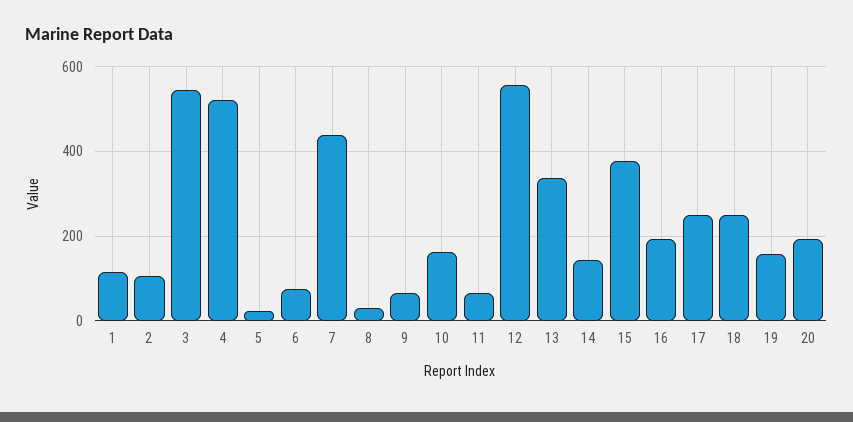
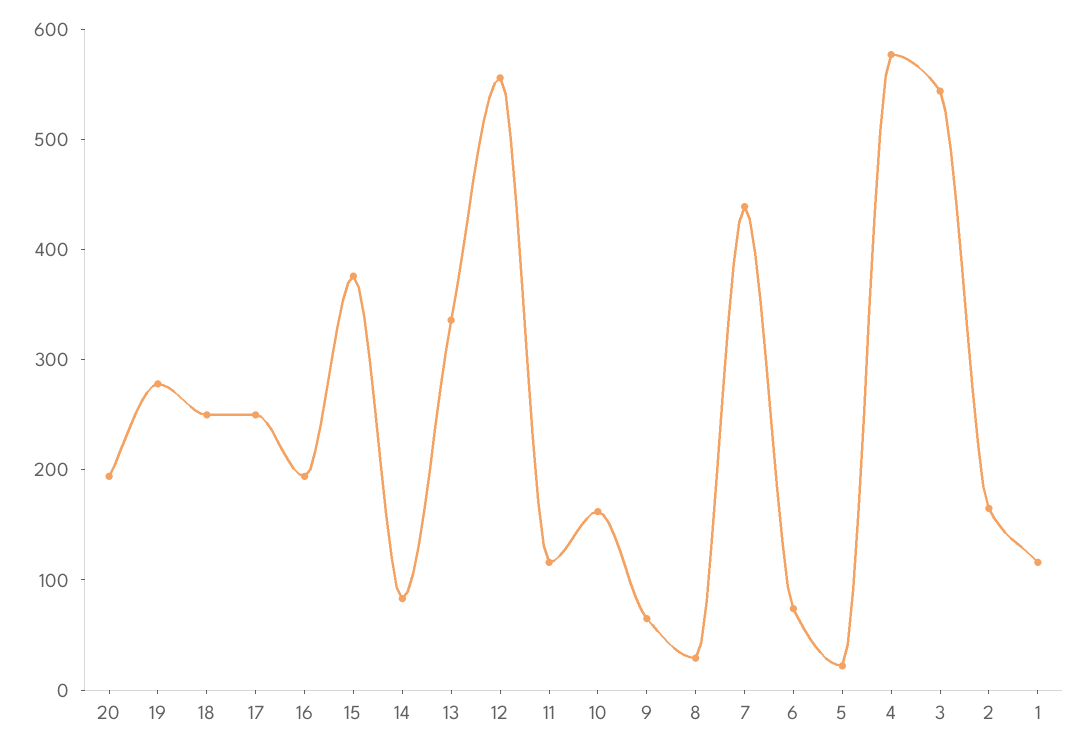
2: 100 -> 160
4: 520 -> 580
11: 60 -> 120
14: 140 -> 80
19: 160 -> 280

